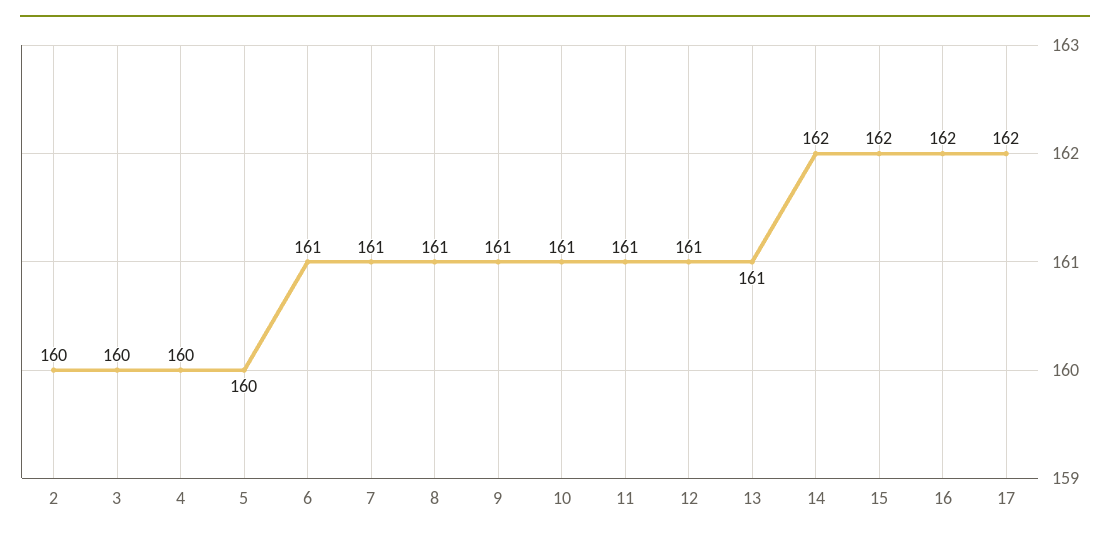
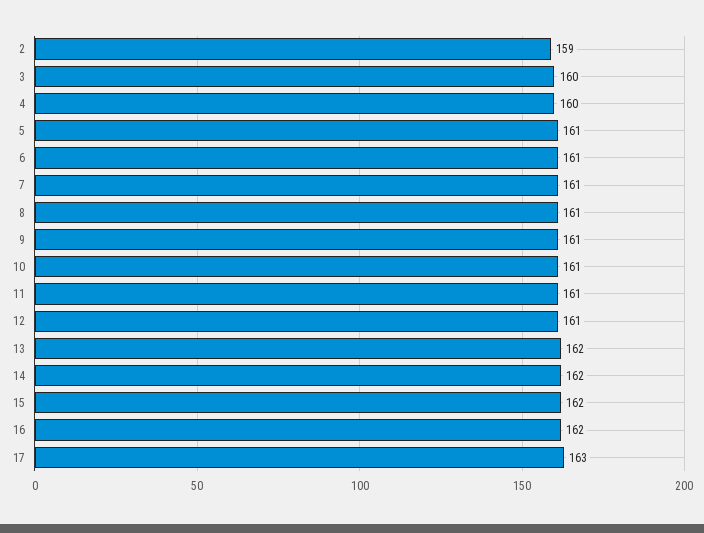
2: 160 -> 159
5: 160 -> 161
13: 161 -> 162
17: 162 -> 163

